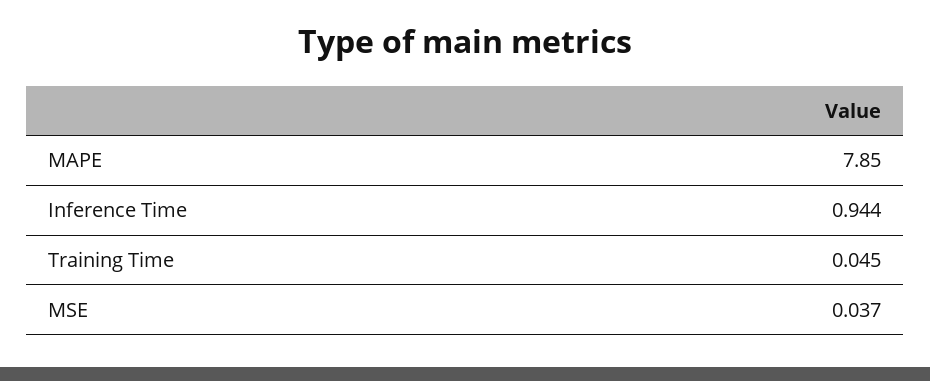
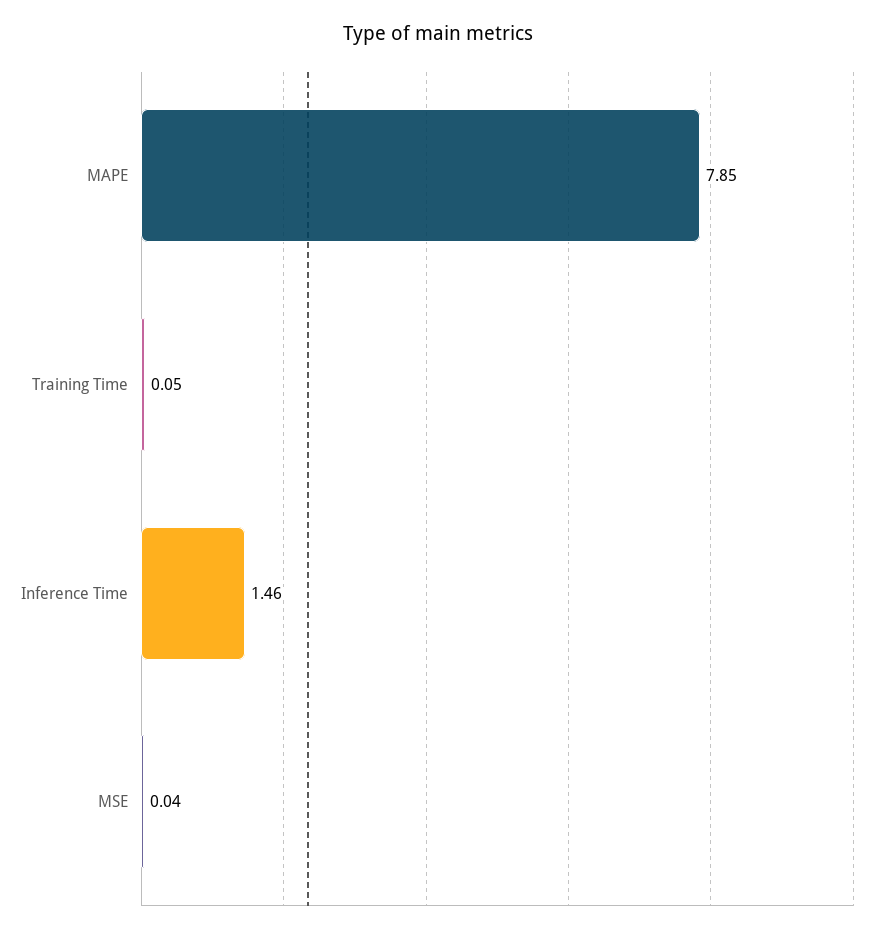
Inference Time: 0.944 -> 1.46

